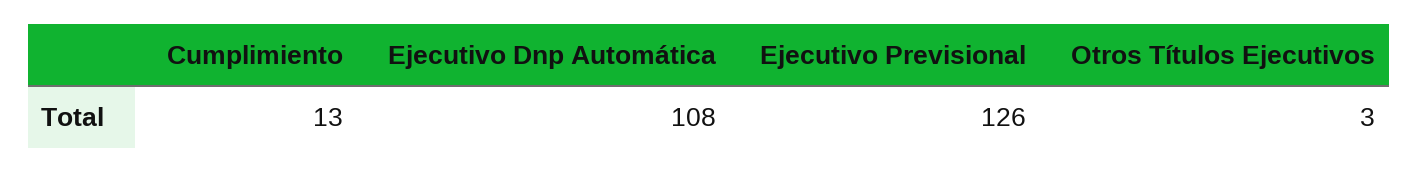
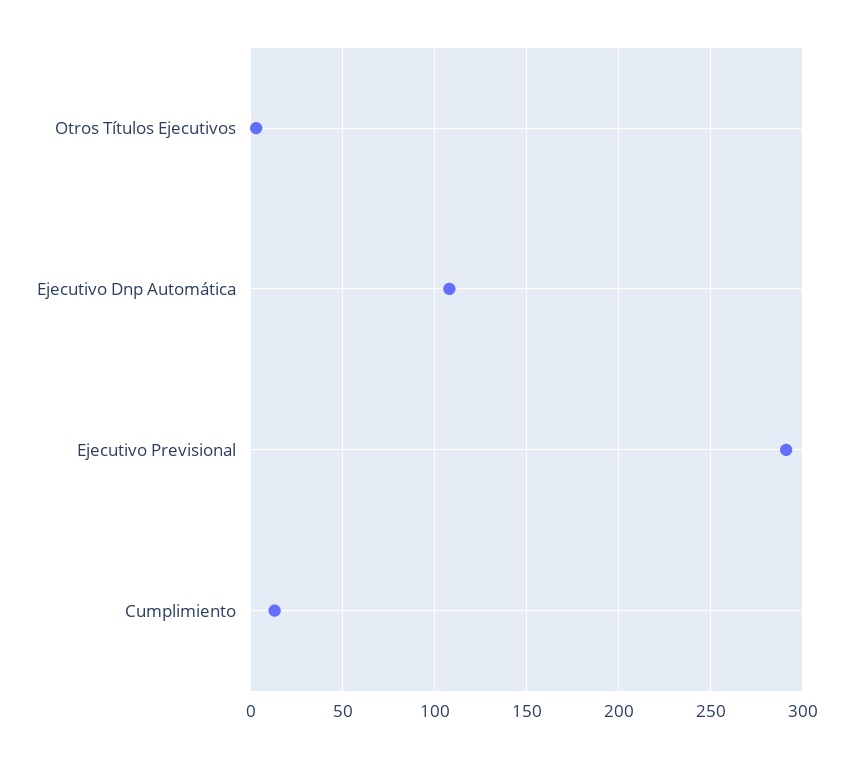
Ejecutivo Previsional: 126 -> 290

